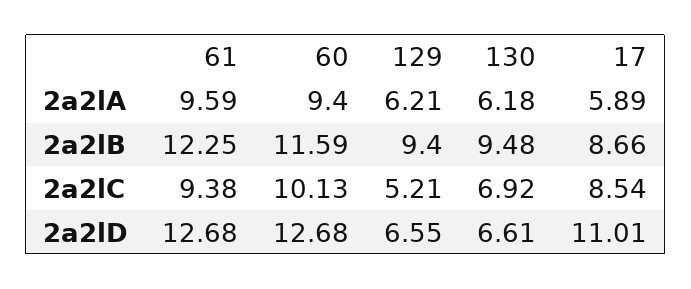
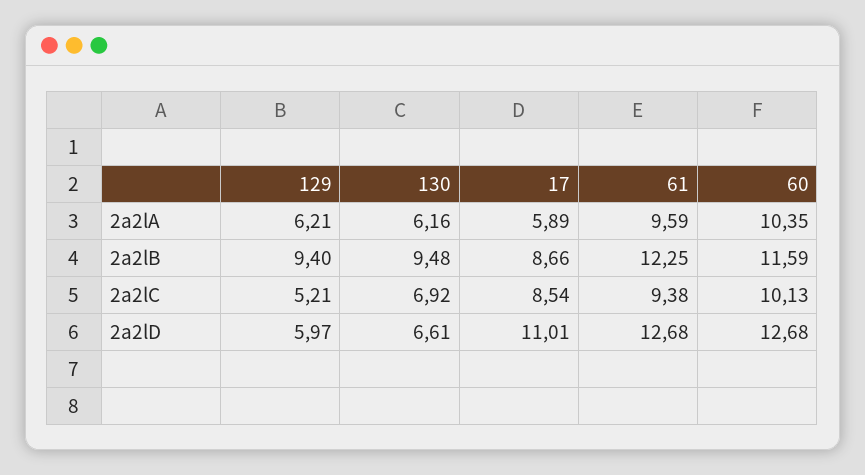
60, 2a2lA: 9.4 -> 10.35
130, 2a2lA: 6.18 -> 6.16
129, 2a2lD: 6.55 -> 5.97

